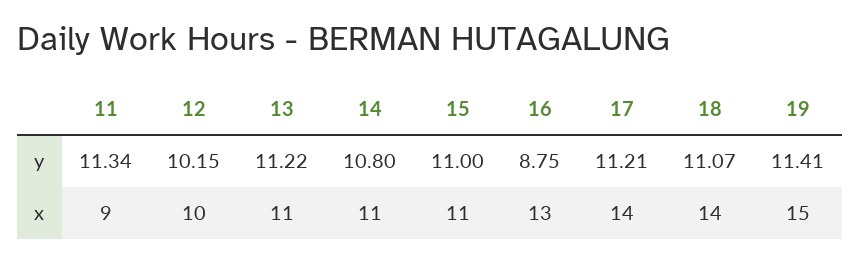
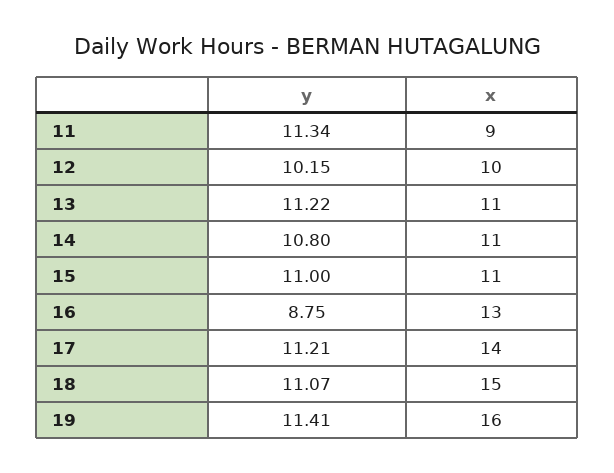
18, x: 14 -> 15
19, x: 15 -> 16

